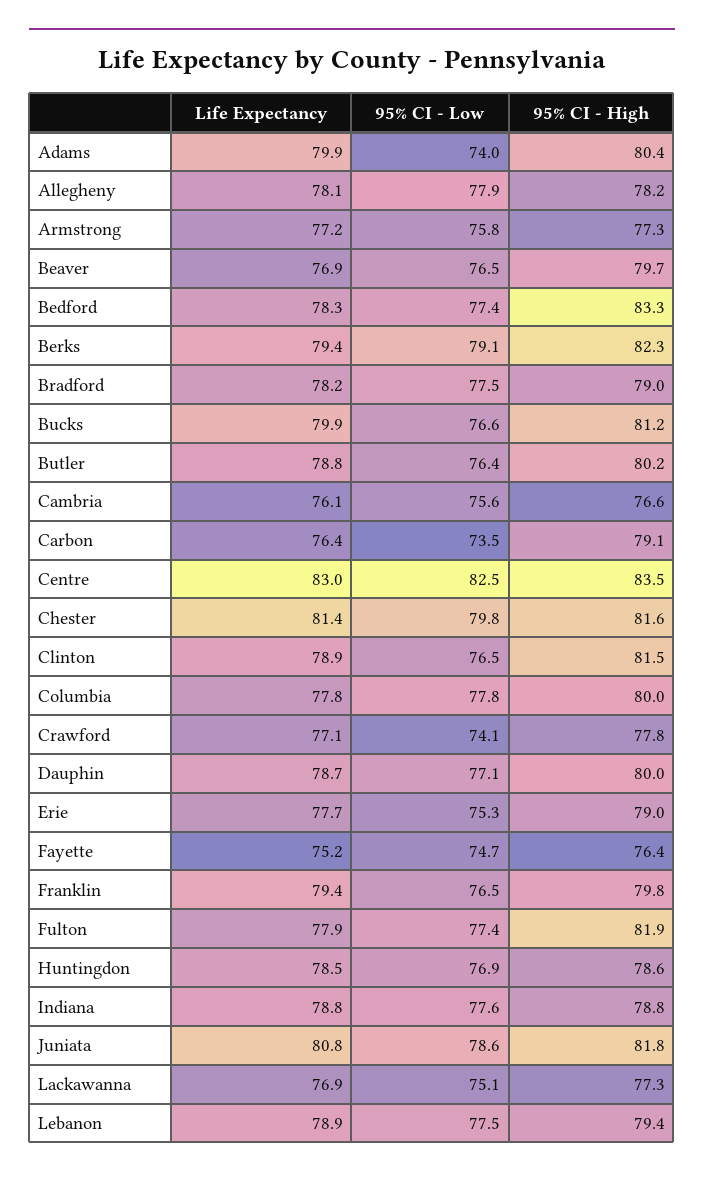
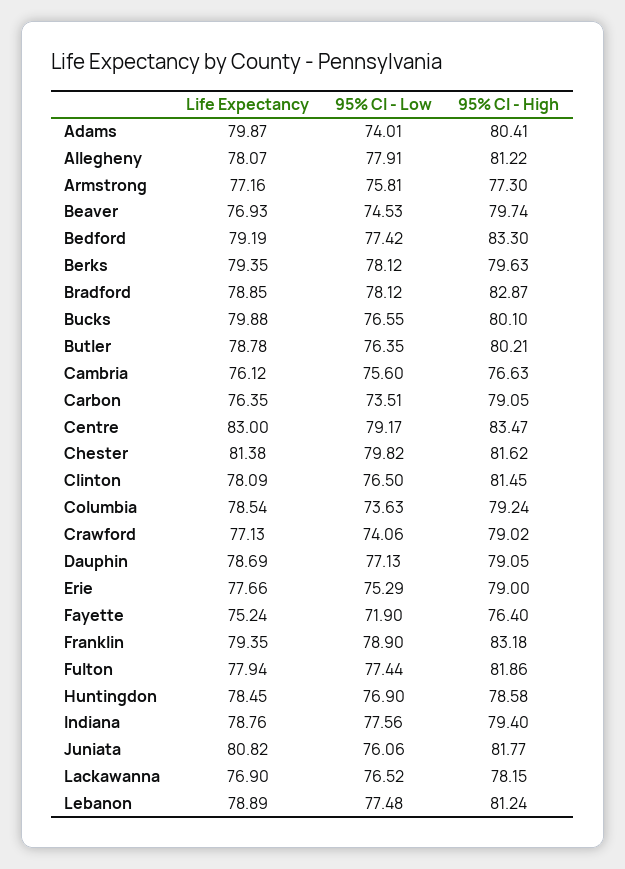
95% CI - High, Allegheny: 78.2 -> 81.22
95% CI - Low, Beaver: 76.5 -> 74.53
Life Expectancy, Bedford: 78.3 -> 79.19
95% CI - Low, Berks: 79.1 -> 78.12
95% CI - High, Berks: 82.3 -> 79.63
Life Expectancy, Bradford: 78.2 -> 78.85
95% CI - Low, Bradford: 77.5 -> 78.12
95% CI - High, Bradford: 79 -> 82.87
95% CI - High, Bucks: 81.2 -> 80.1
95% CI - Low, Centre: 82.5 -> 79.17
Life Expectancy, Clinton: 78.9 -> 78.09
Life Expectancy, Columbia: 77.8 -> 78.54
95% CI - Low, Columbia: 77.8 -> 73.63
95% CI - High, Columbia: 80 -> 79.24
95% CI - High, Crawford: 77.8 -> 79.02
95% CI - High, Dauphin: 80 -> 79.05
95% CI - Low, Fayette: 74.7 -> 71.9
95% CI - Low, Franklin: 76.5 -> 78.9
95% CI - High, Franklin: 79.8 -> 83.18
95% CI - High, Indiana: 78.8 -> 79.4
95% CI - Low, Juniata: 78.6 -> 76.06
95% CI - Low, Lackawanna: 75.1 -> 76.52
95% CI - High, Lackawanna: 77.3 -> 78.15
95% CI - High, Lebanon: 79.4 -> 81.24

